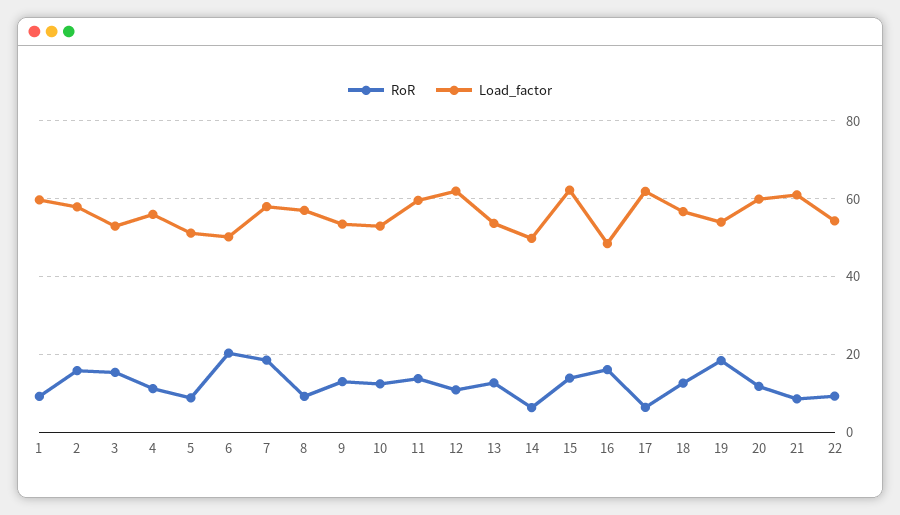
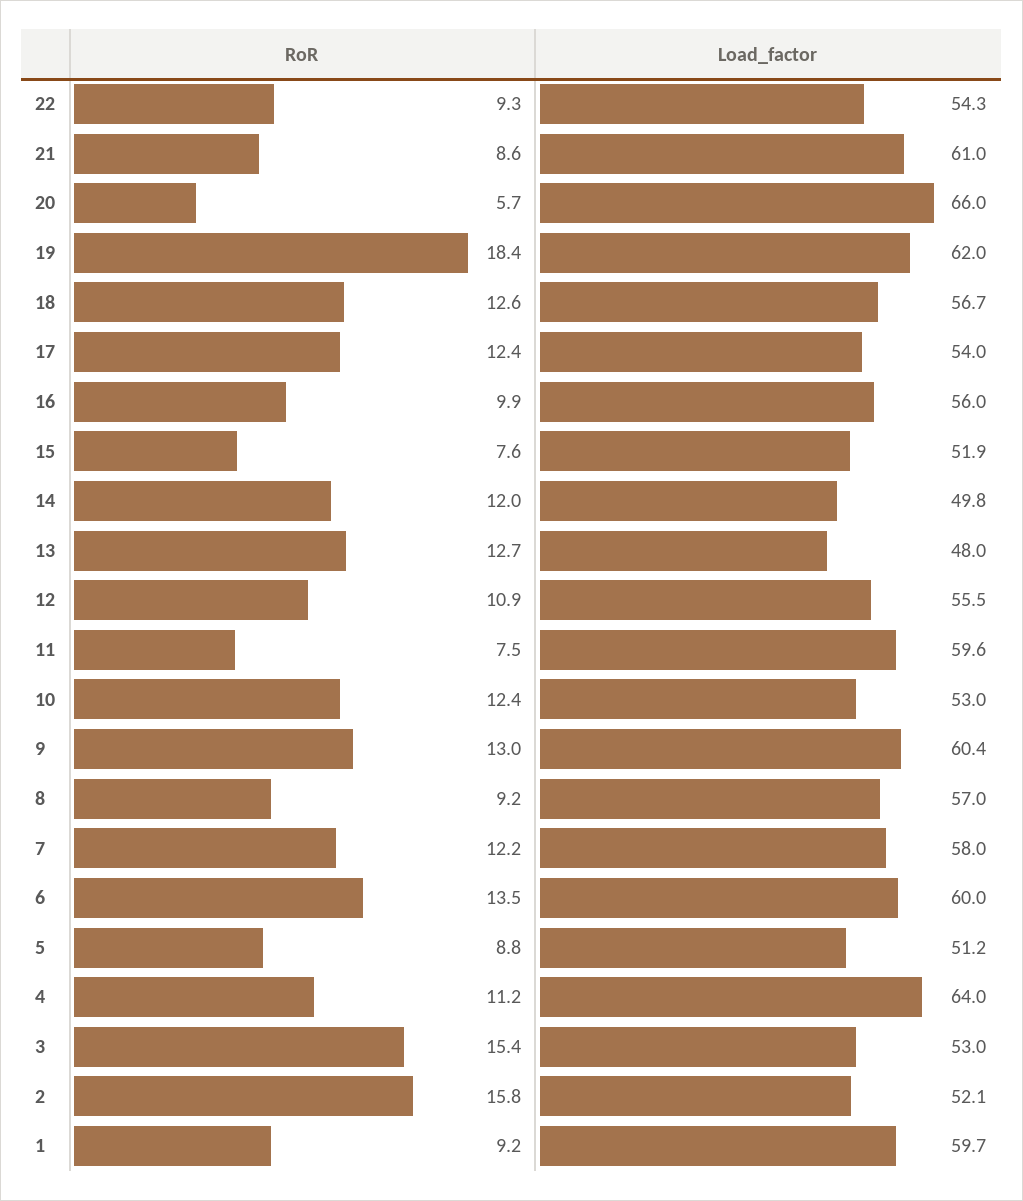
Load_factor, 2: 58 -> 52.1
Load_factor, 4: 56 -> 64
RoR, 6: 20 -> 13.5
Load_factor, 6: 50 -> 60
RoR, 7: 18 -> 12.2
Load_factor, 9: 54 -> 60.4
RoR, 11: 14 -> 7.5
Load_factor, 12: 62 -> 55.5
Load_factor, 13: 54 -> 48
RoR, 14: 6 -> 12
RoR, 15: 14 -> 7.6
Load_factor, 15: 62 -> 51.9
RoR, 16: 16 -> 9.9
Load_factor, 16: 48 -> 56
RoR, 17: 6 -> 12.4
Load_factor, 17: 62 -> 54
Load_factor, 19: 54 -> 62
RoR, 20: 12 -> 5.7
Load_factor, 20: 60 -> 66

